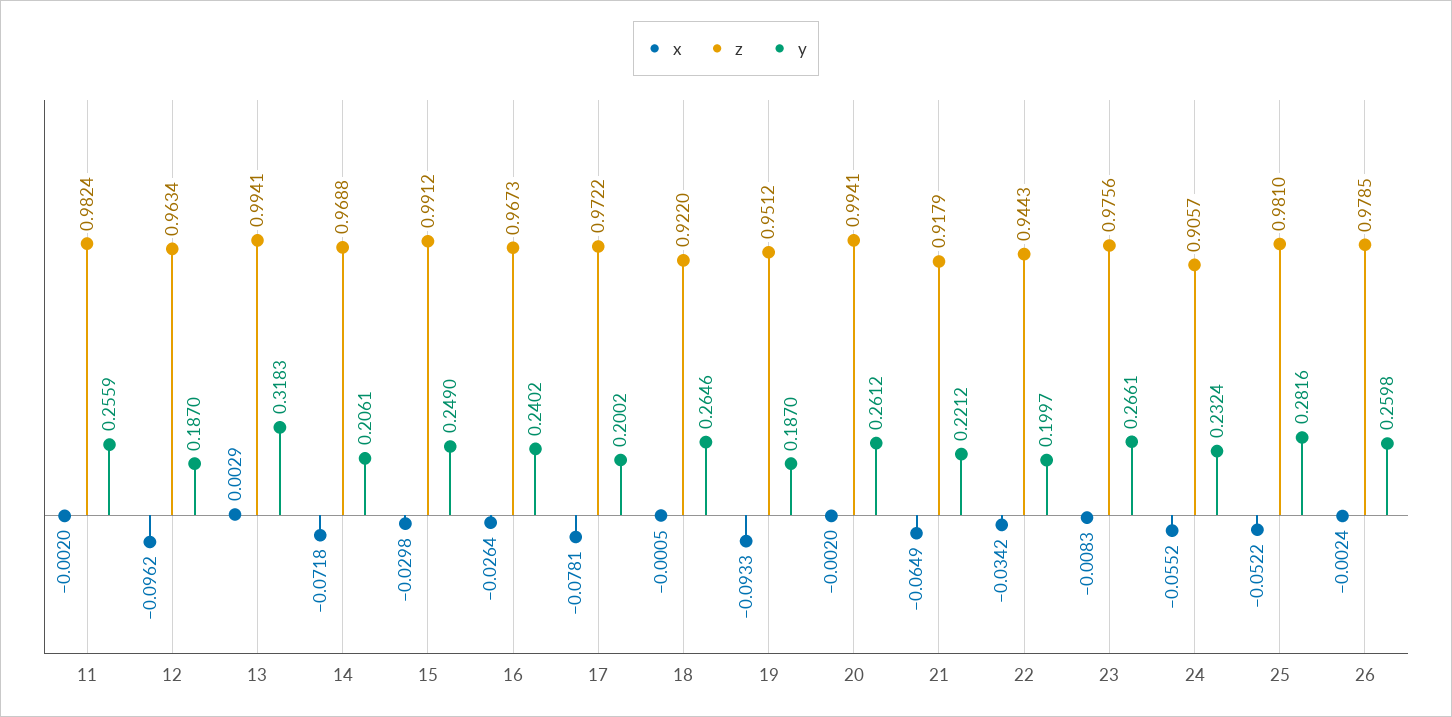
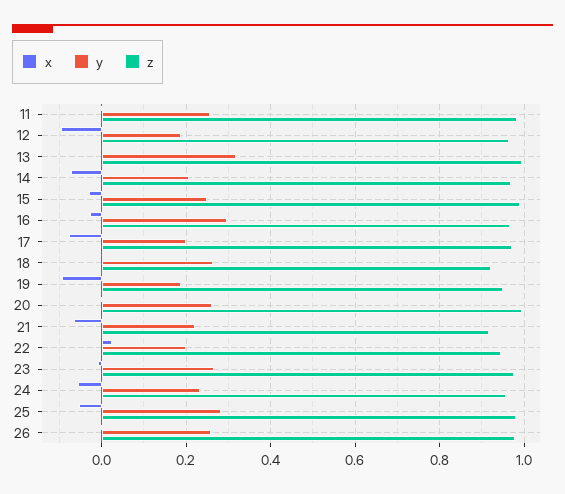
y, 16: 0.2402 -> 0.3
x, 22: -0.0342 -> 0.02
z, 24: 0.9057 -> 0.96

